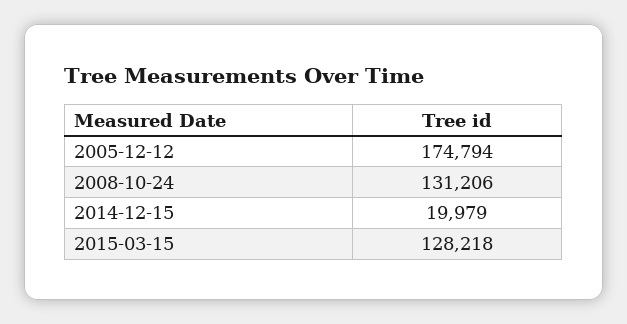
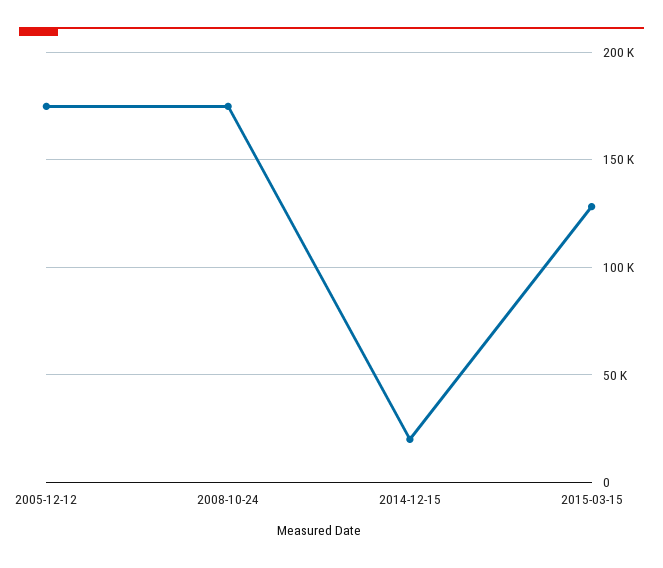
2008-10-24: 131206 -> 175000

